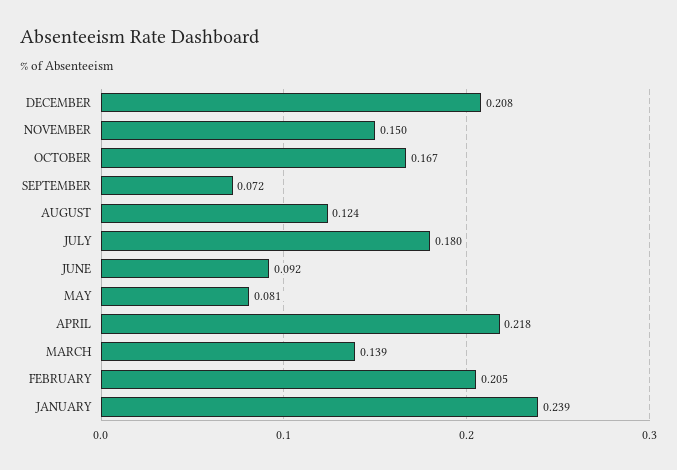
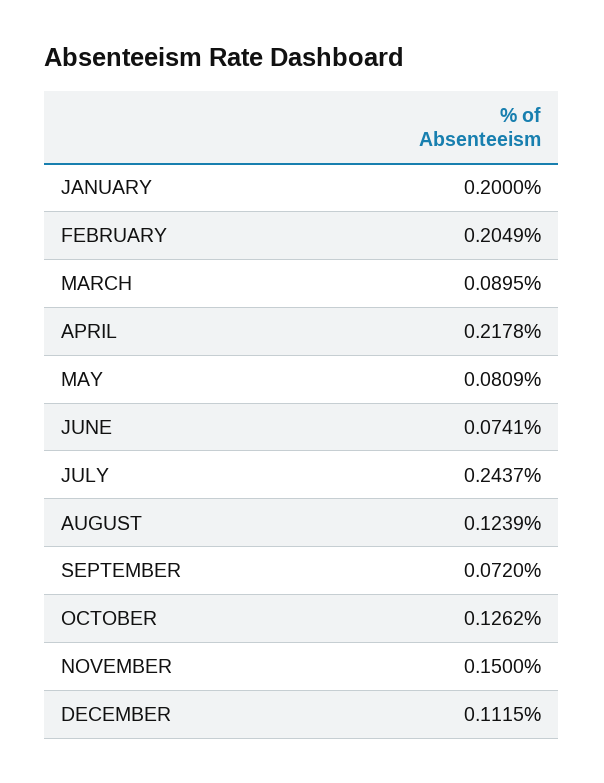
DECEMBER: 0.208 -> 0.1115
OCTOBER: 0.167 -> 0.1262
JULY: 0.18 -> 0.2437
JUNE: 0.092 -> 0.0741
MARCH: 0.139 -> 0.0895
JANUARY: 0.239 -> 0.2

